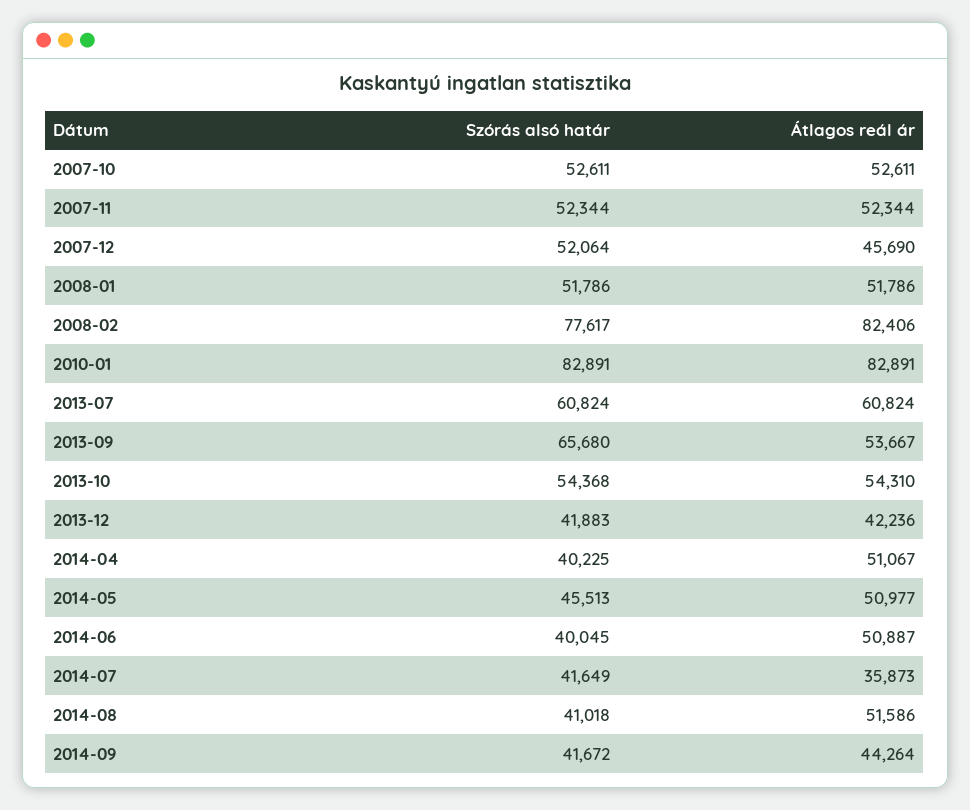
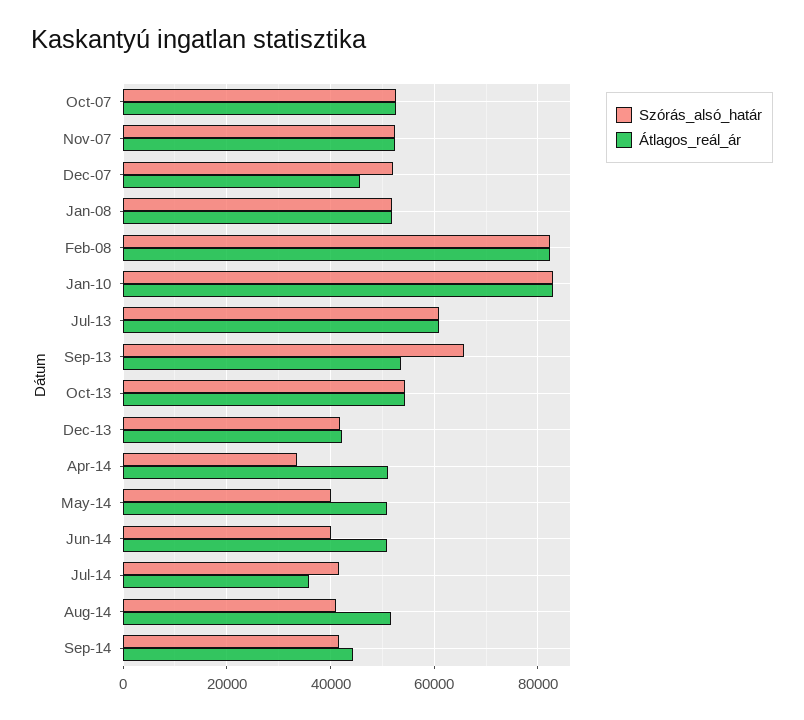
Szórás alsó határ, 2008-02: 77617 -> 82000
Szórás alsó határ, 2014-04: 40225 -> 34000
Szórás alsó határ, 2014-05: 45513 -> 40000

